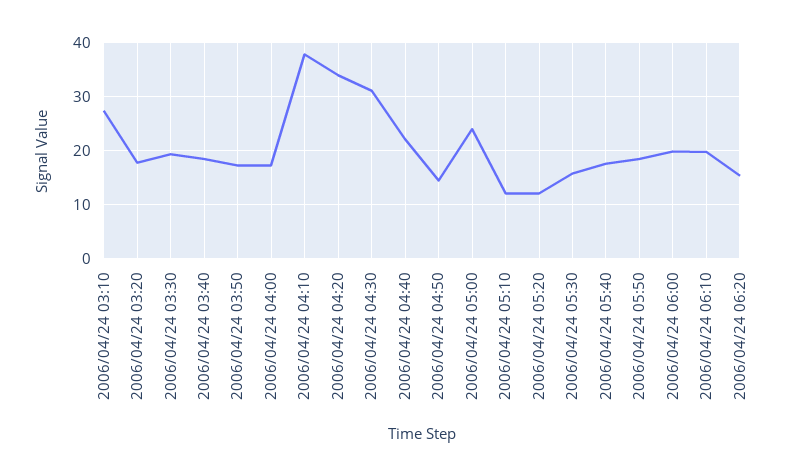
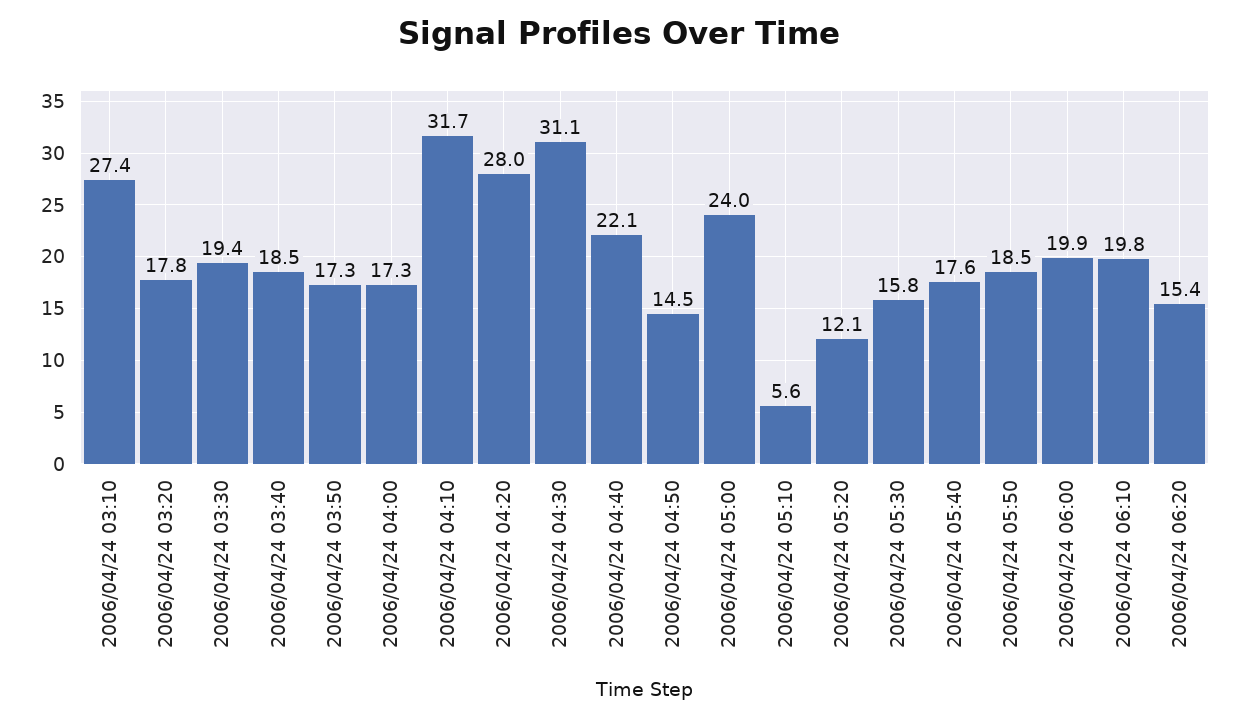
2006/04/24 04:10: 38 -> 31.7
2006/04/24 04:20: 34 -> 28
2006/04/24 05:10: 12 -> 5.6

